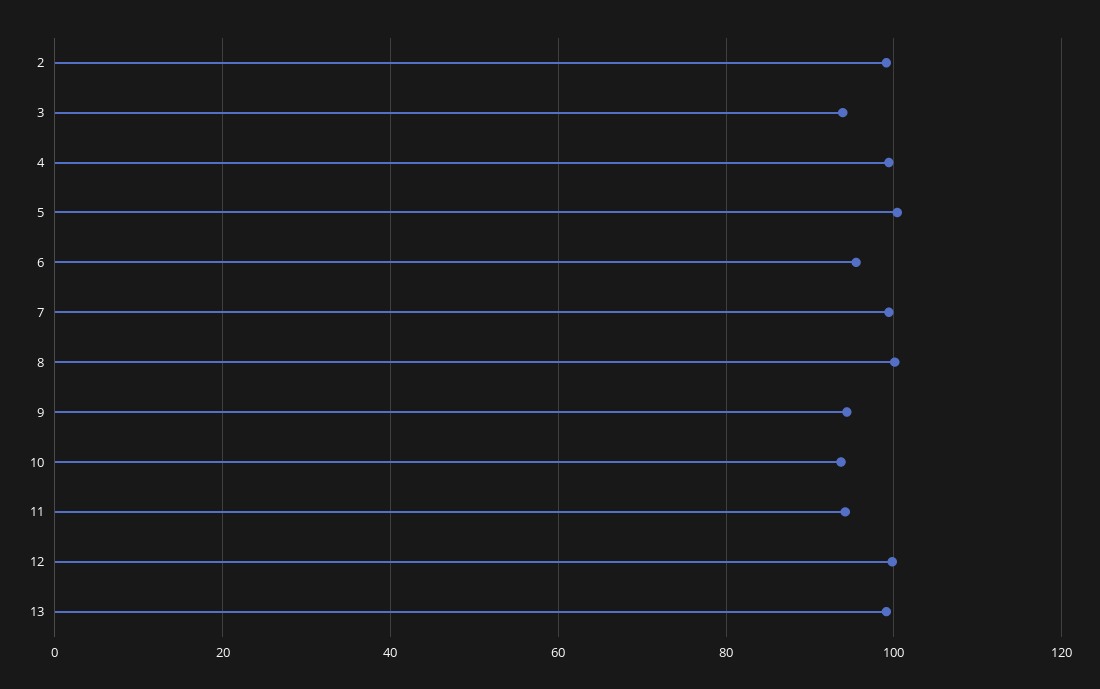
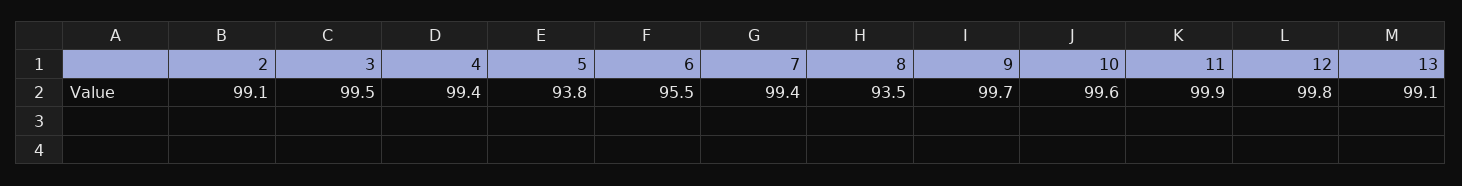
3: 94 -> 99.5
5: 100 -> 93.8
8: 100 -> 93.5
9: 94 -> 99.7
10: 94 -> 99.6
11: 94 -> 99.9

